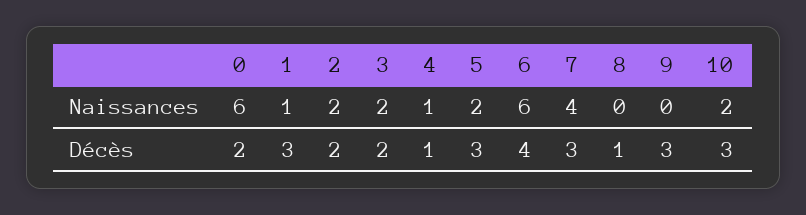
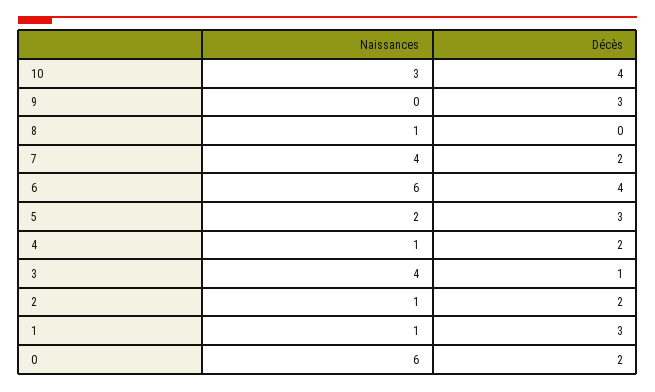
2, Naissances: 2 -> 1
3, Naissances: 2 -> 4
8, Naissances: 0 -> 1
10, Naissances: 2 -> 3
3, Décès: 2 -> 1
4, Décès: 1 -> 2
7, Décès: 3 -> 2
8, Décès: 1 -> 0
10, Décès: 3 -> 4

